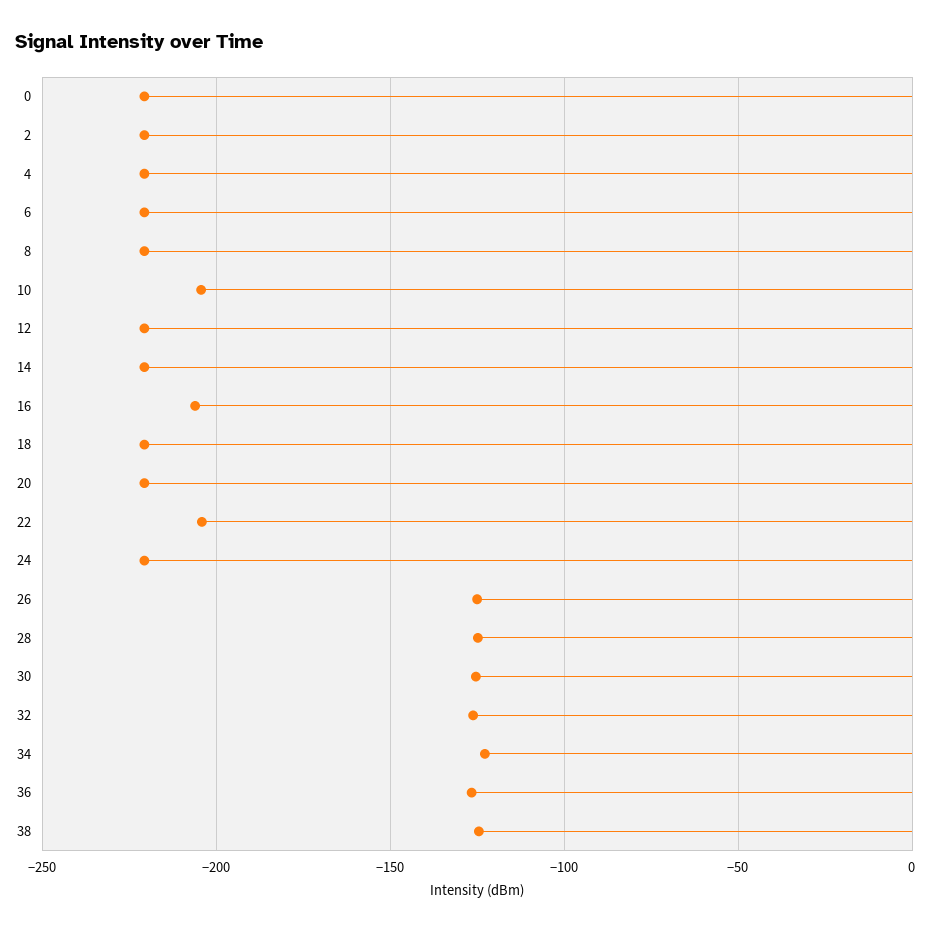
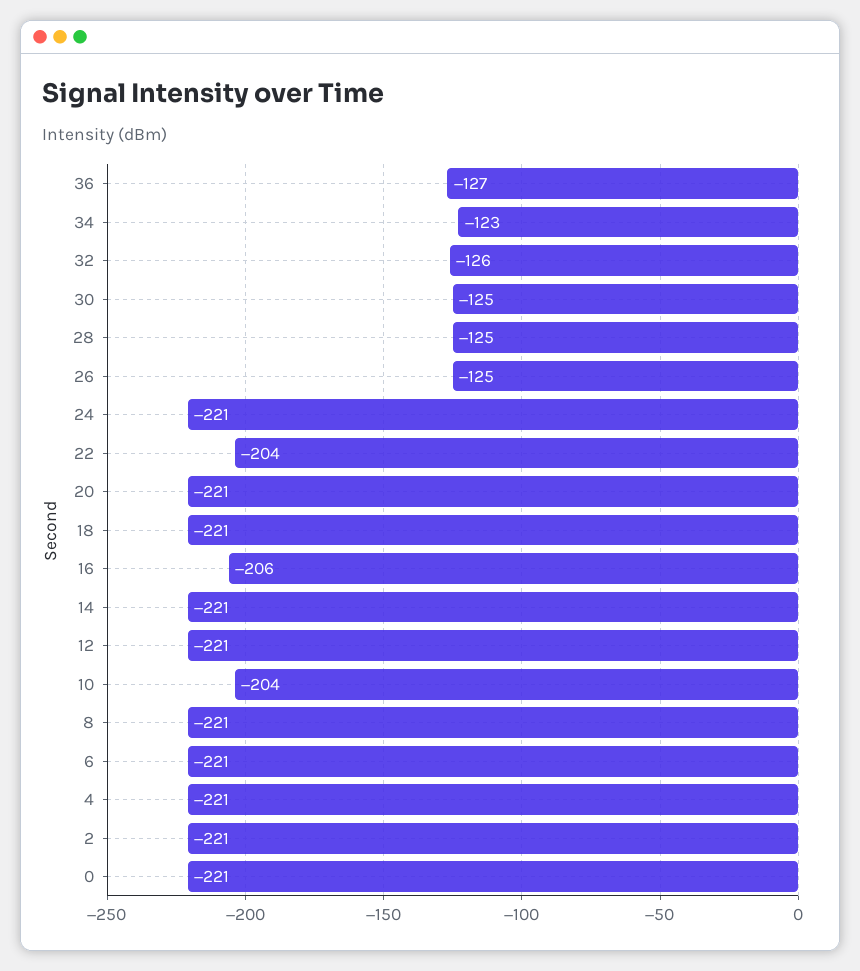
38: -125 -> none

